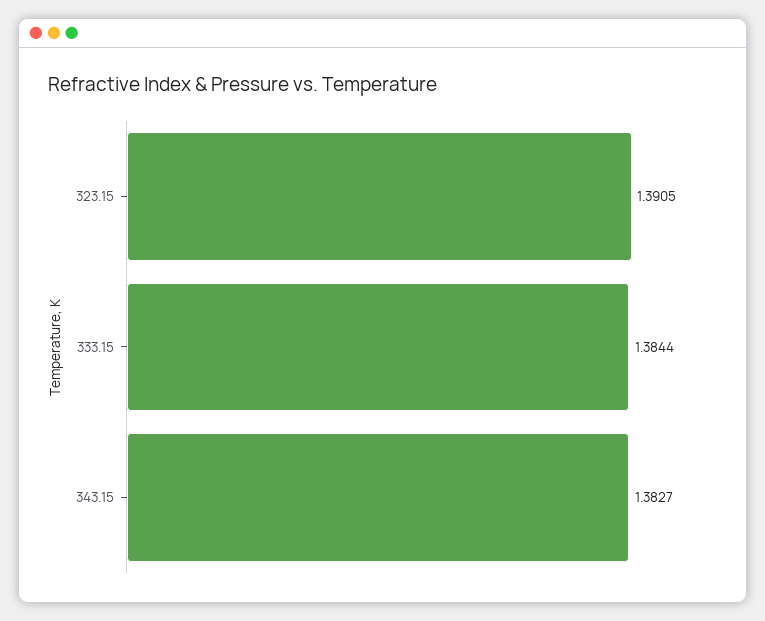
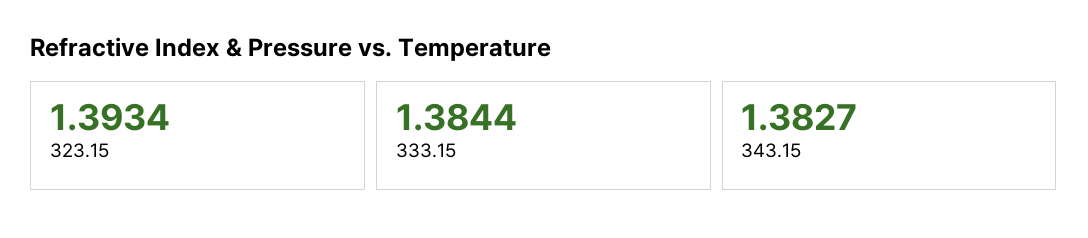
323.15: 1.3905 -> 1.3934

